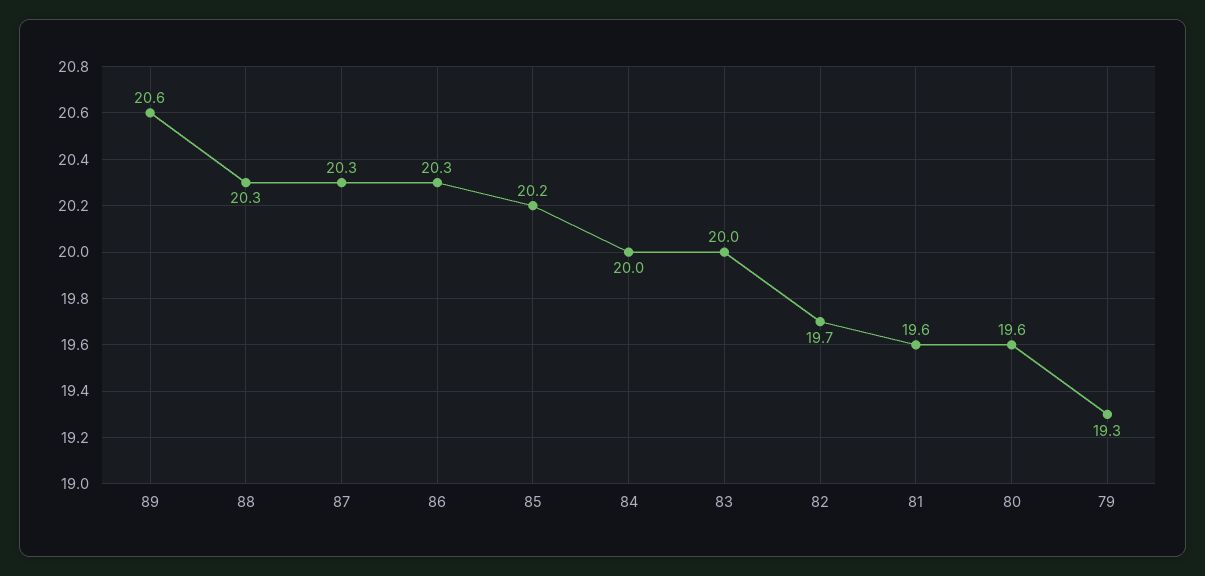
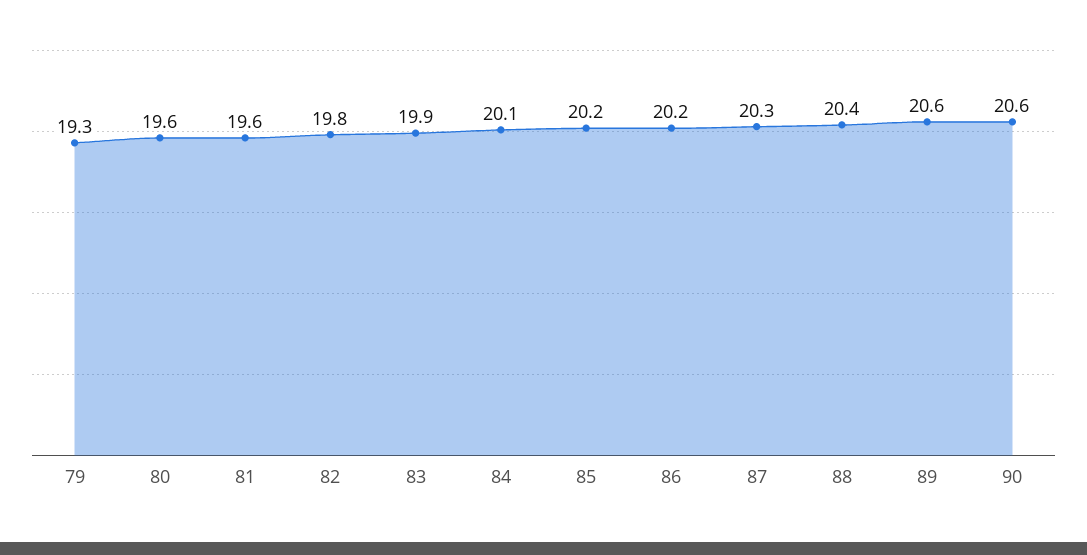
88: 20.3 -> 20.4
86: 20.3 -> 20.2
84: 20 -> 20.1
83: 20 -> 19.9
82: 19.7 -> 19.8
90: none -> 20.6

